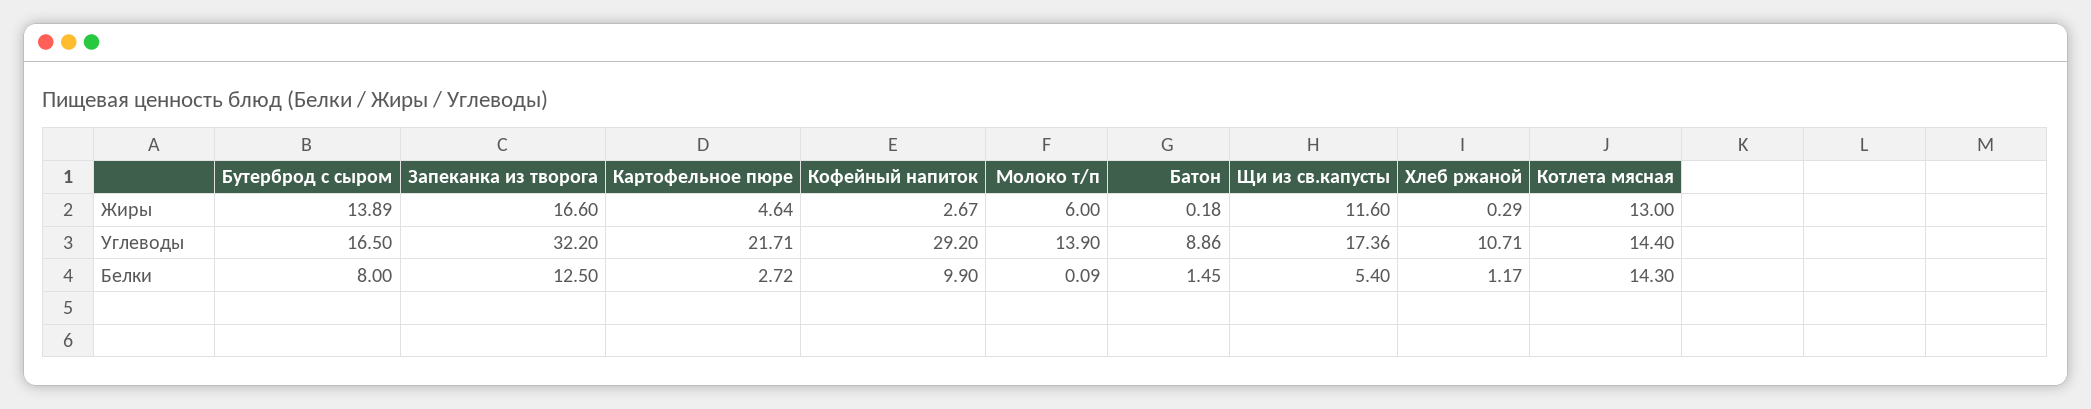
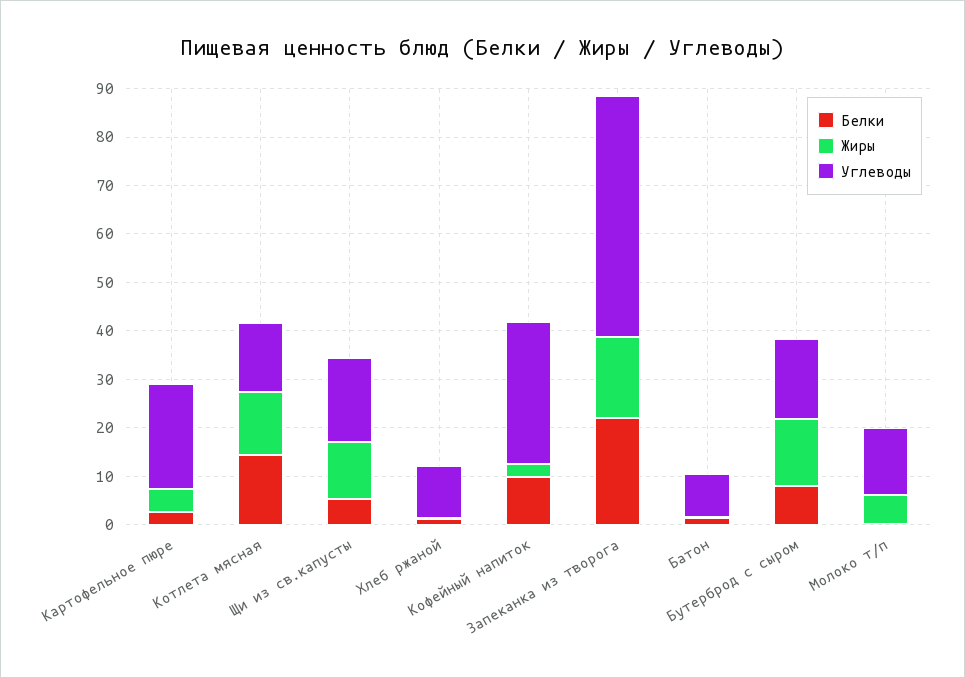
Углеводы, Запеканка из творога: 32.2 -> 50
Белки, Запеканка из творога: 12.5 -> 22

